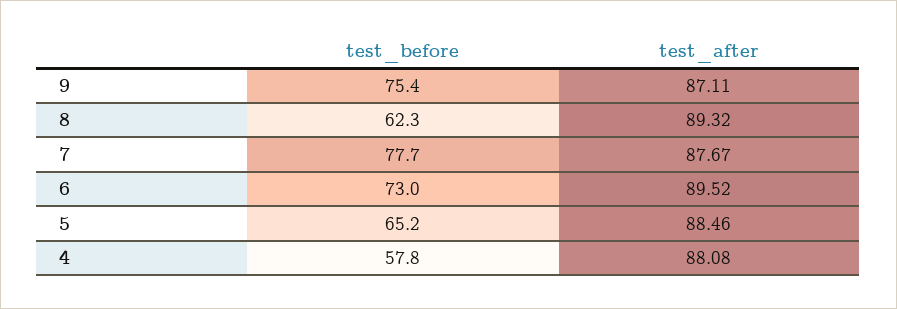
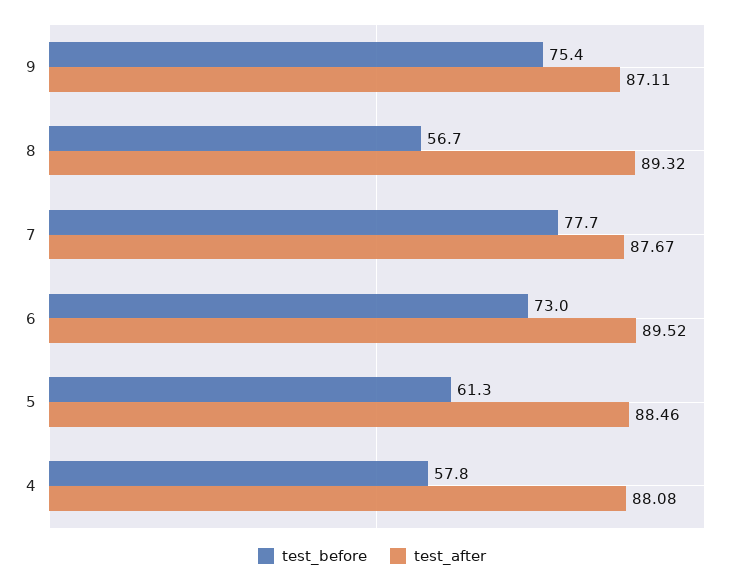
test_before, 8: 62.3 -> 56.7
test_before, 5: 65.2 -> 61.3

